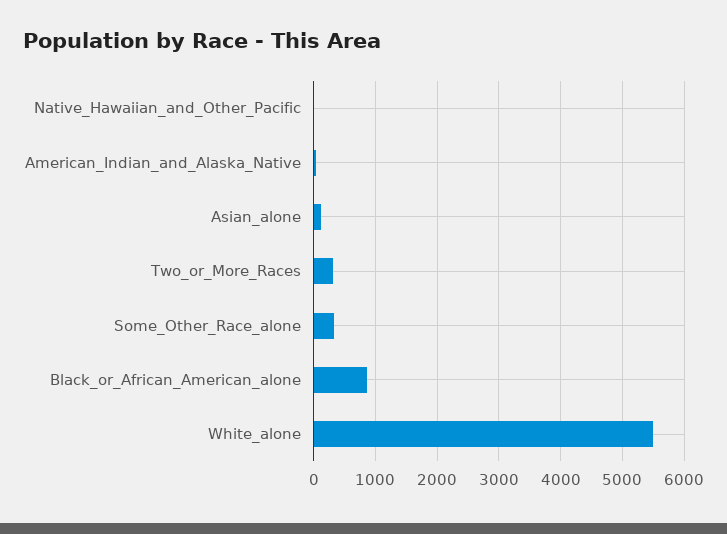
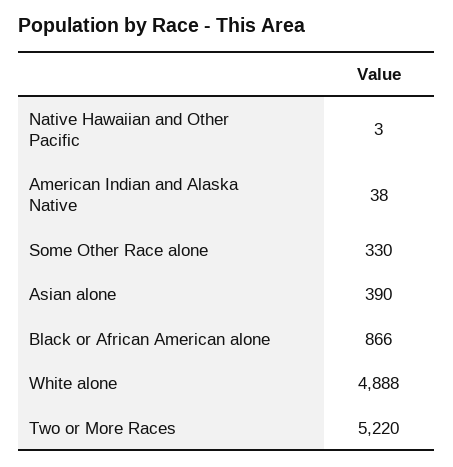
Asian_alone: 100 -> 390
Two_or_More_Races: 300 -> 5220
White_alone: 5500 -> 4888

